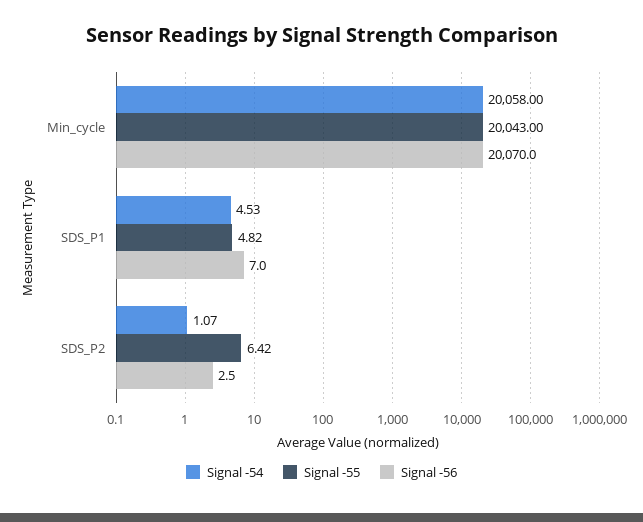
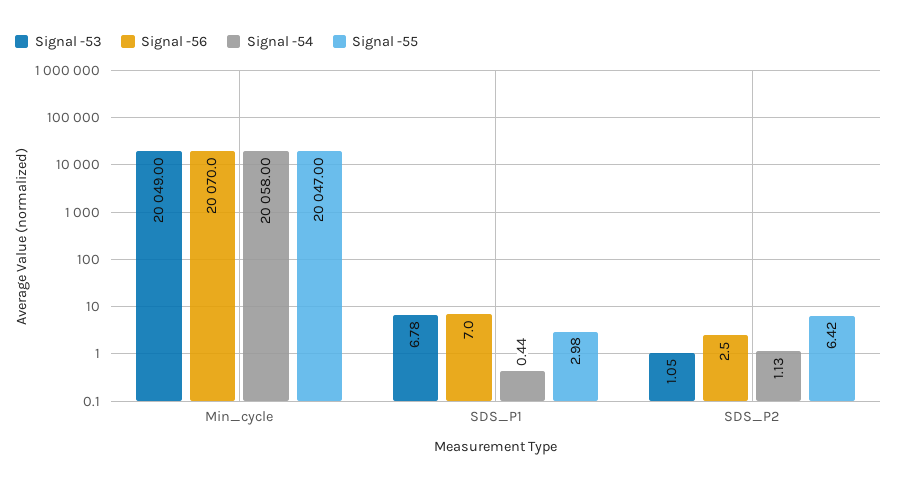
Signal -55, Min_cycle: 20043 -> 20047
Signal -54, SDS_P1: 4.53 -> 0.44
Signal -55, SDS_P1: 4.82 -> 2.98
Signal -54, SDS_P2: 1.07 -> 1.13
Signal -53, Min_cycle: none -> 20049
Signal -53, SDS_P1: none -> 6.78
Signal -53, SDS_P2: none -> 1.05

